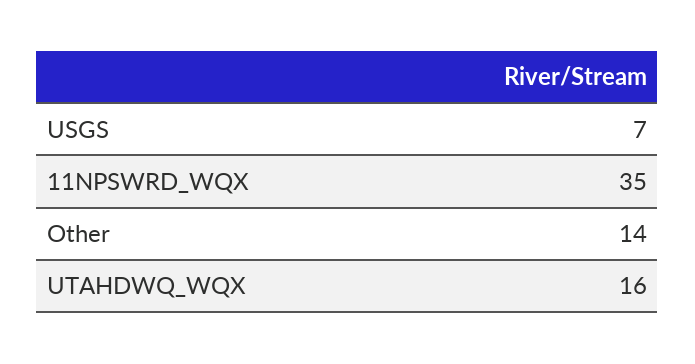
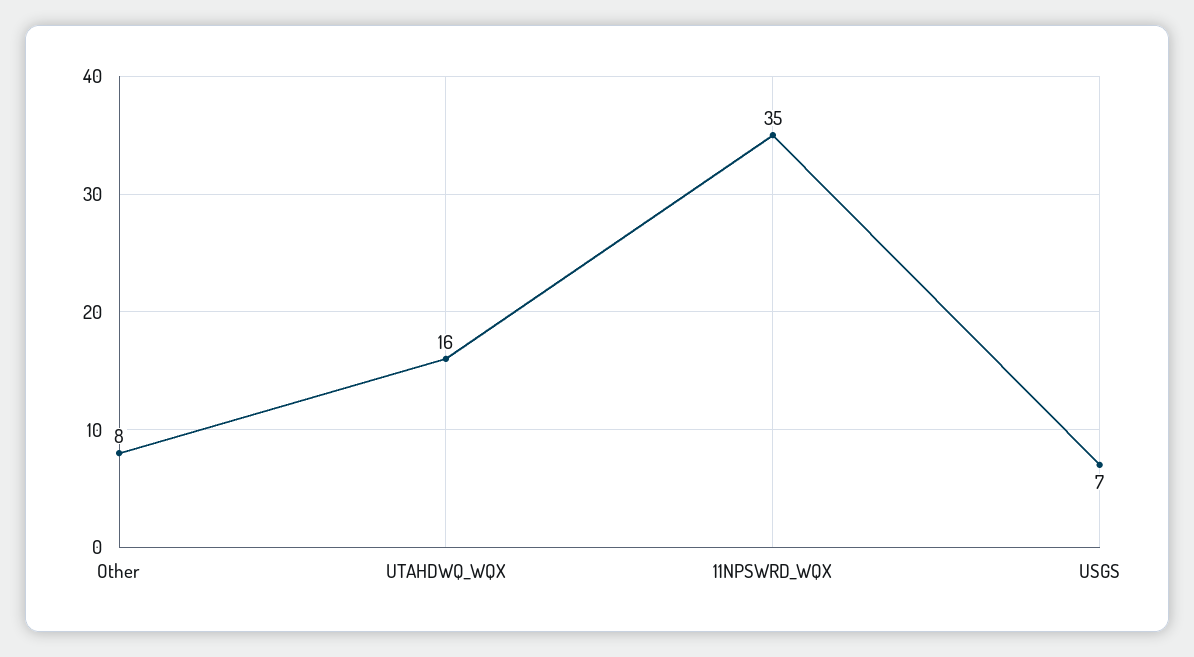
Other: 14 -> 8

